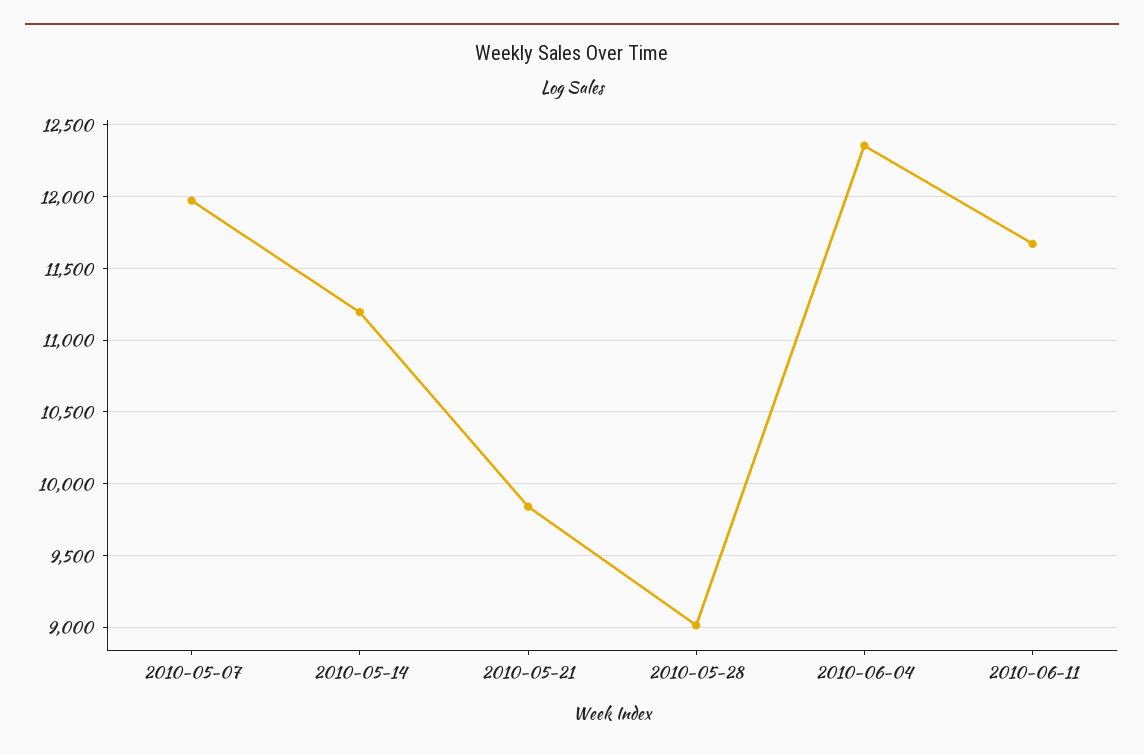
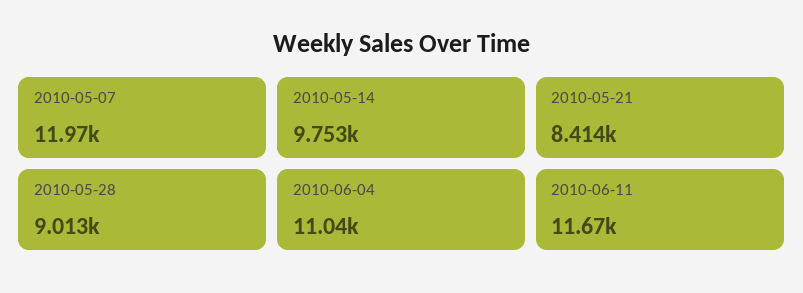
2010-05-14: 11200 -> 9753
2010-05-21: 9850 -> 8414
2010-06-04: 12350 -> 11040

